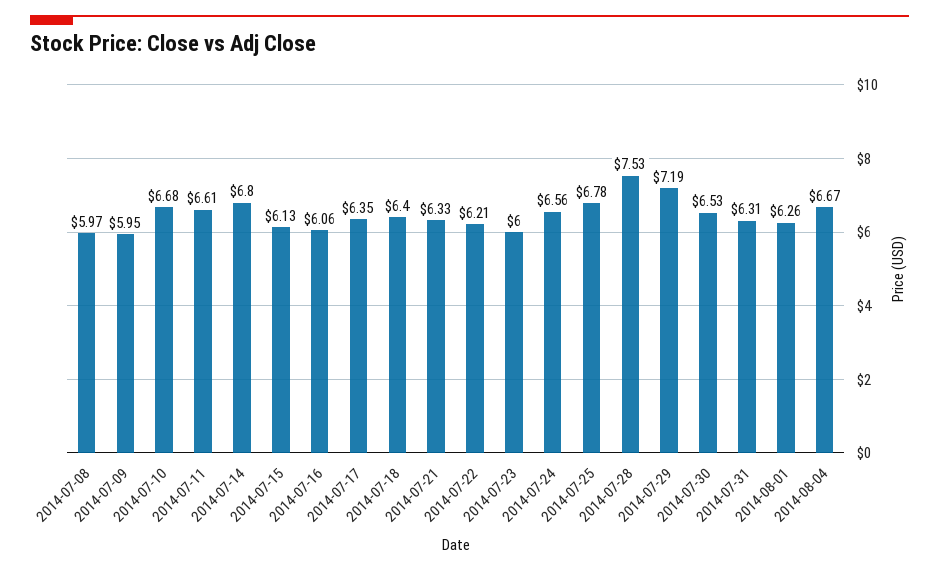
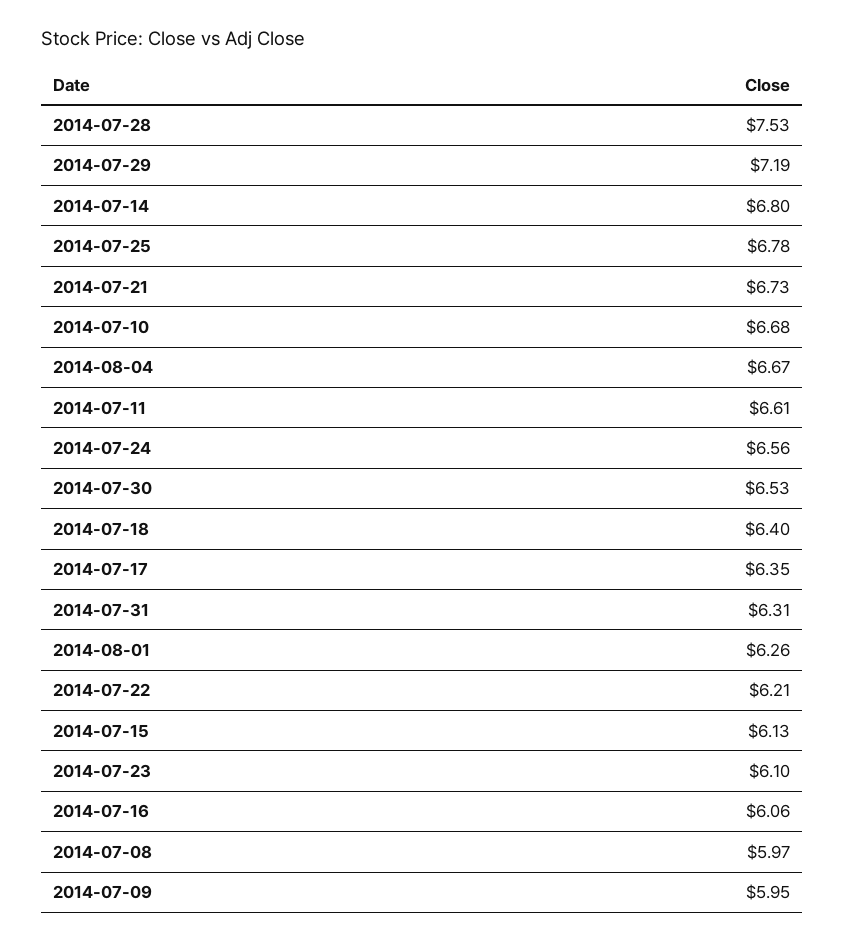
2014-07-21: 6.33 -> 6.73
2014-07-23: 6 -> 6.1

